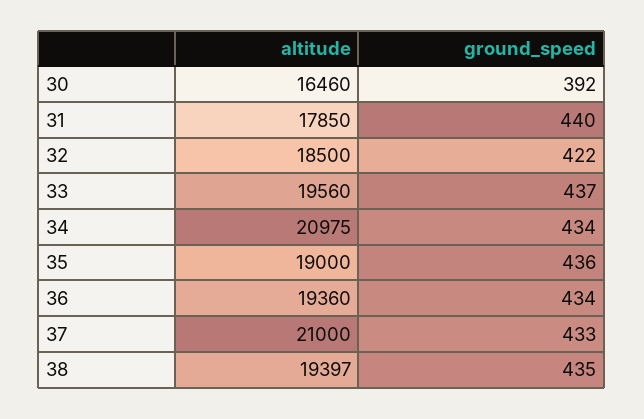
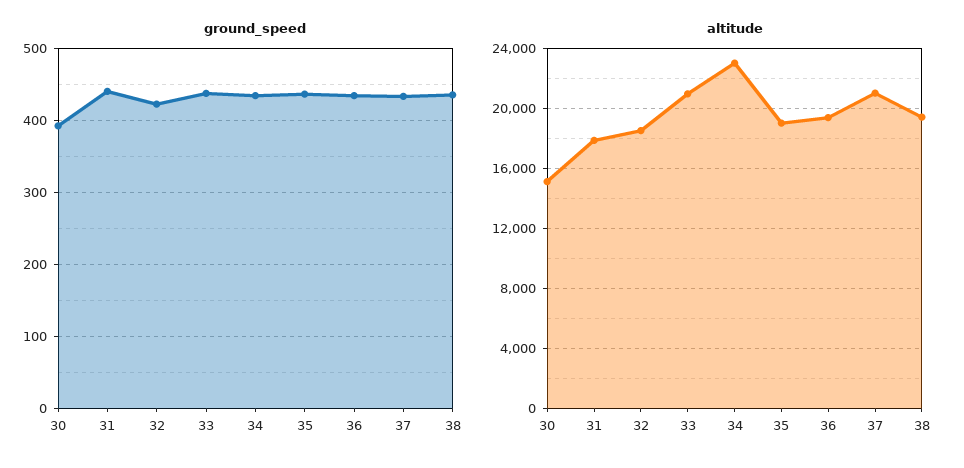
altitude, 30: 16460 -> 15000
altitude, 33: 19560 -> 21000
altitude, 34: 20975 -> 23000

